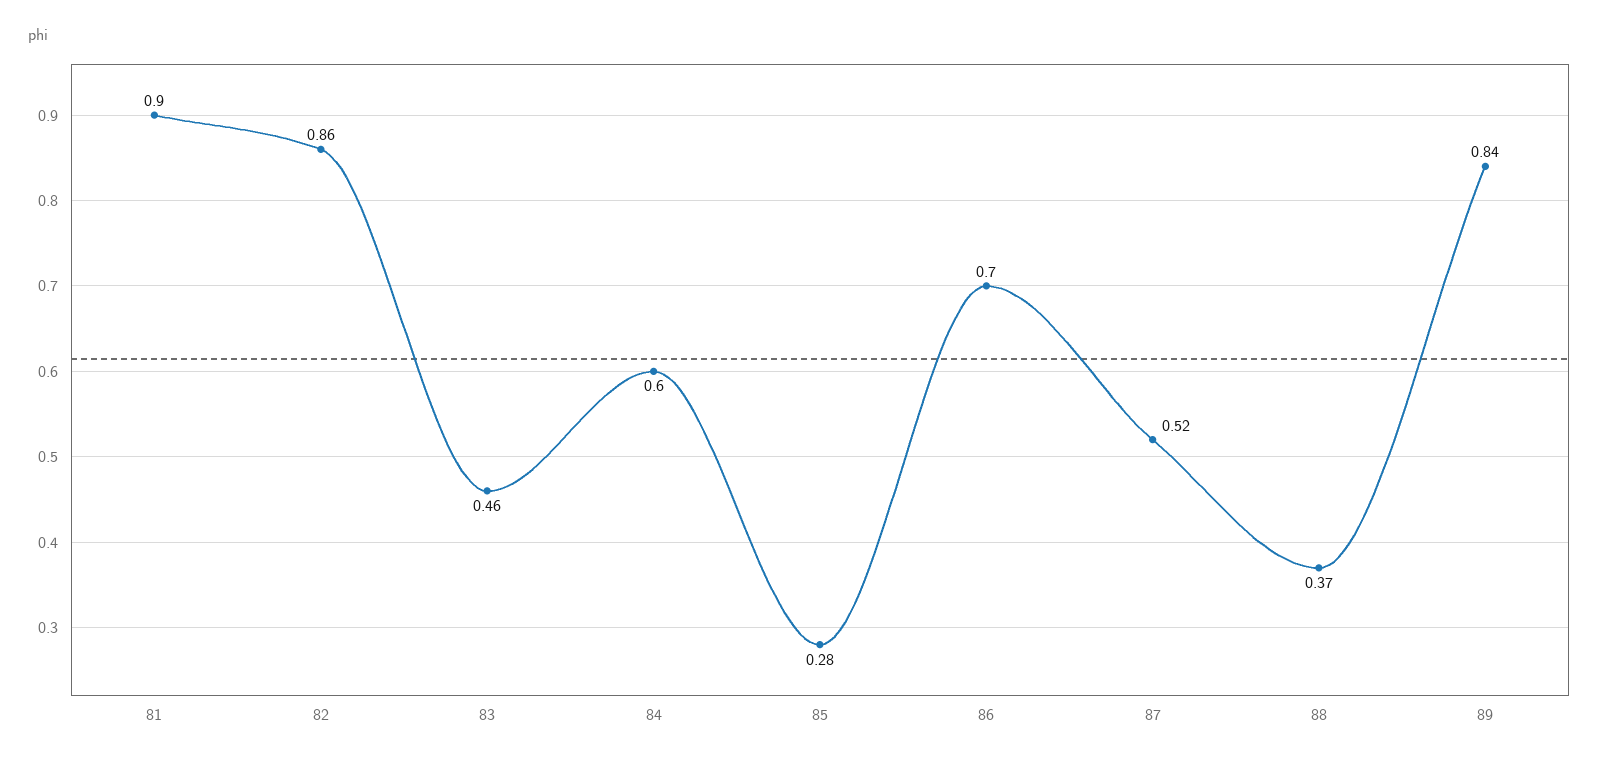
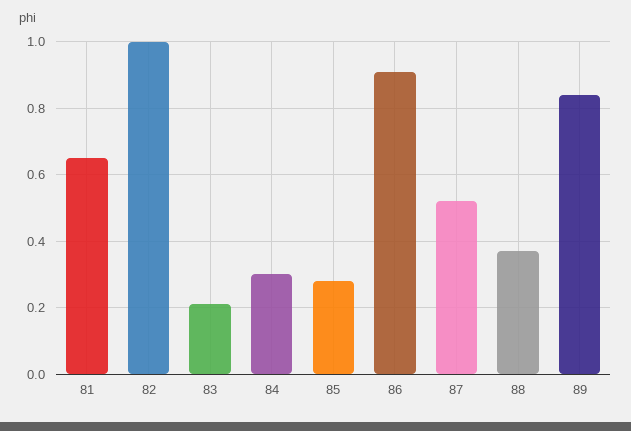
81: 0.9 -> 0.65
82: 0.86 -> 1
83: 0.46 -> 0.2
84: 0.6 -> 0.3
86: 0.7 -> 0.9

